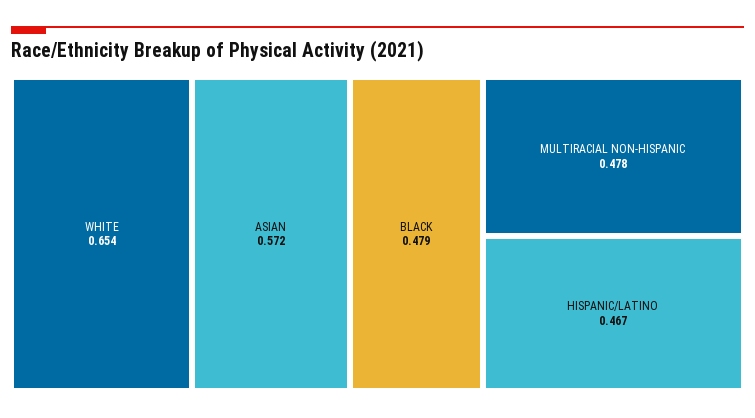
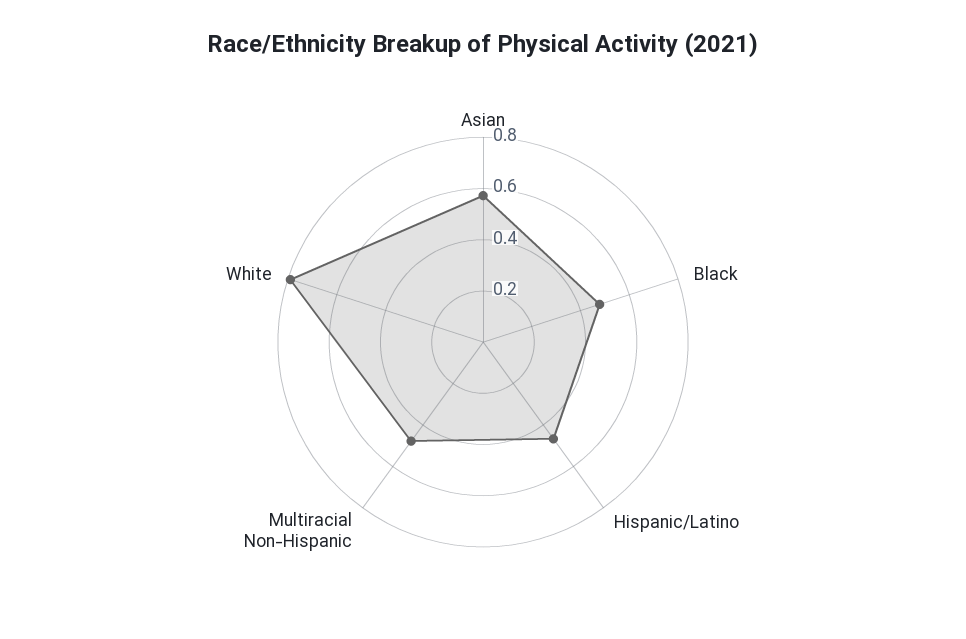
WHITE: 0.654 -> 0.8

